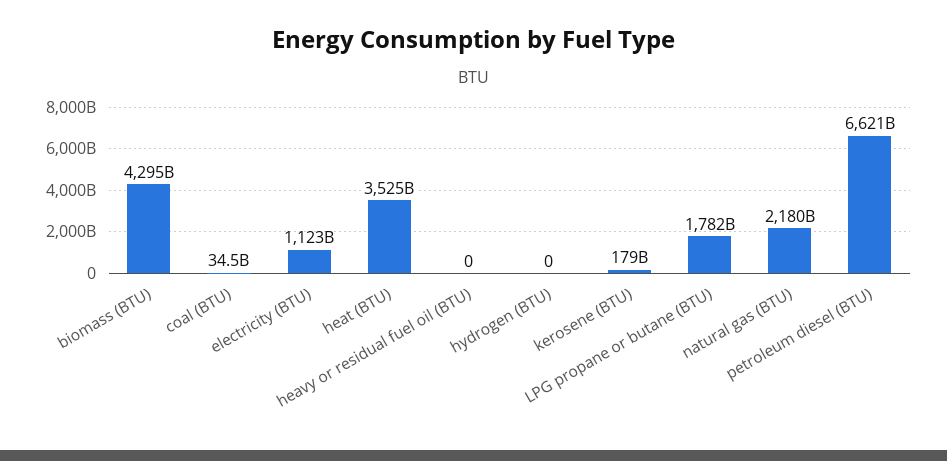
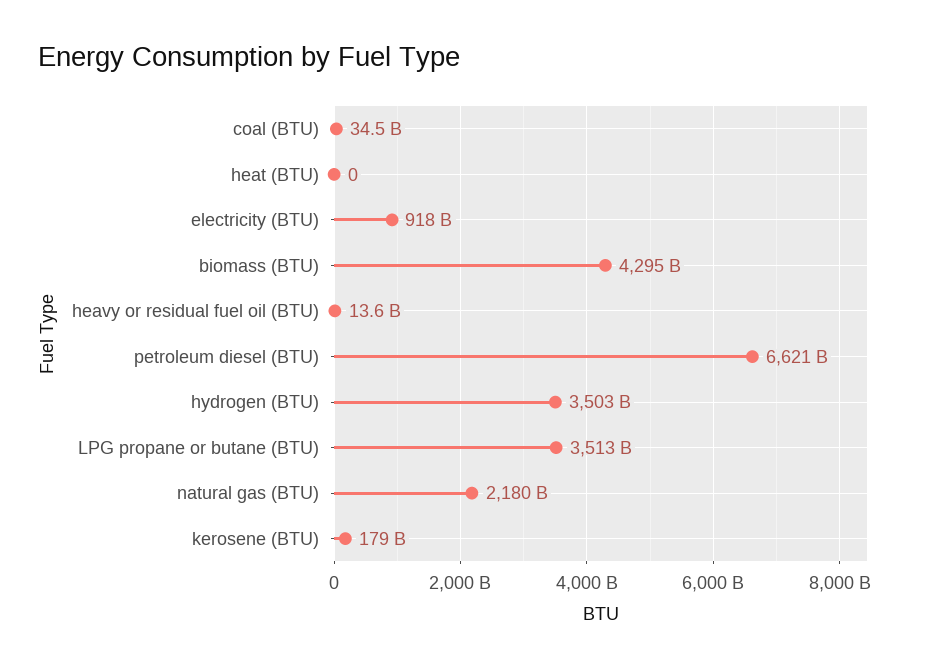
electricity (BTU): 1123000000000 -> 918000000000
heat (BTU): 3525000000000 -> 0
heavy or residual fuel oil (BTU): 0 -> 13600000000
hydrogen (BTU): 0 -> 3503000000000
LPG propane or butane (BTU): 1782000000000 -> 3513000000000

